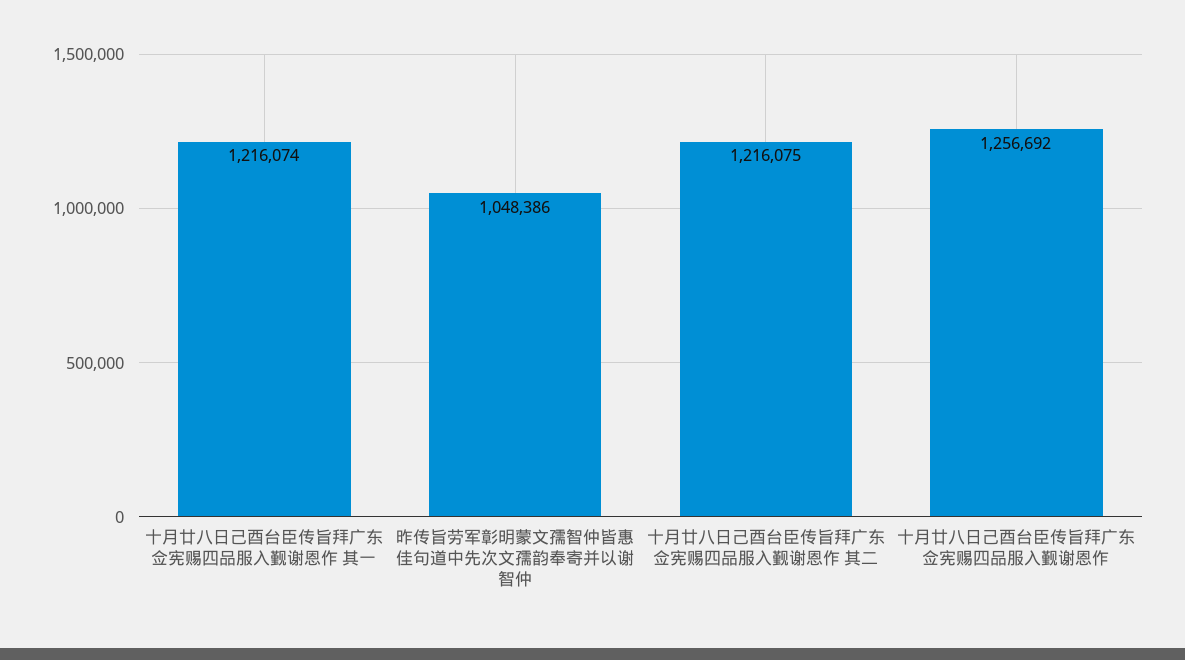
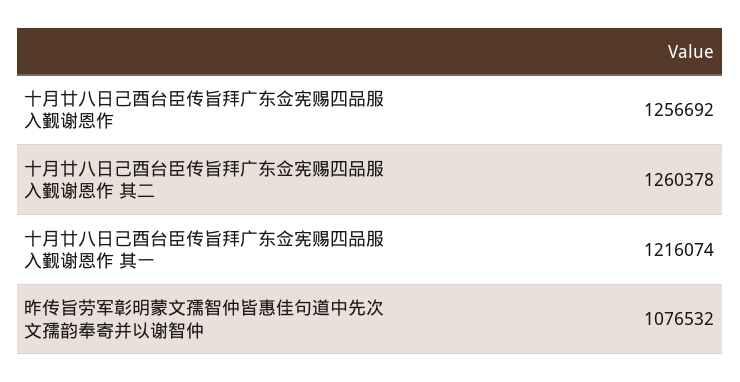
昨传旨劳军彰明蒙文孺智仲皆惠佳句道中先次文孺韵奉寄并以谢智仲: 1048386 -> 1076532
十月廿八日己酉台臣传旨拜广东佥宪赐四品服入觐谢恩作 其二: 1216075 -> 1260378

